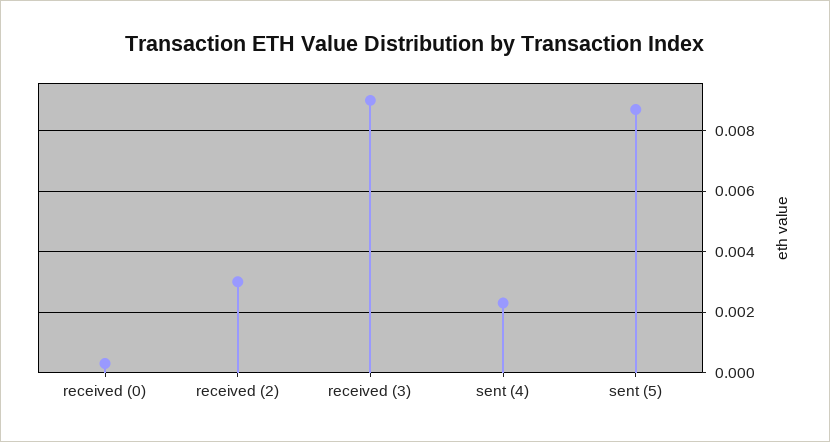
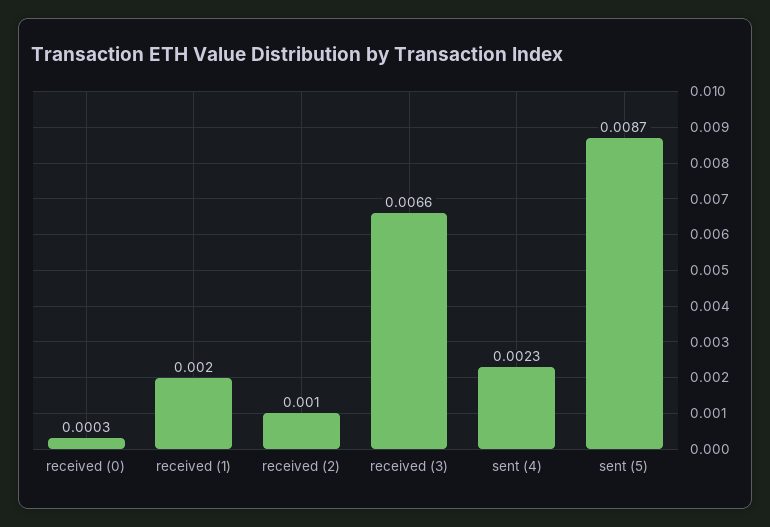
received (2): 0.003 -> 0.001
received (3): 0.009 -> 0.0066
received (1): none -> 0.002

